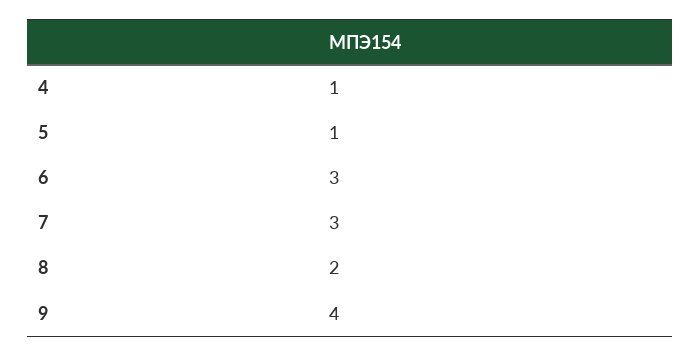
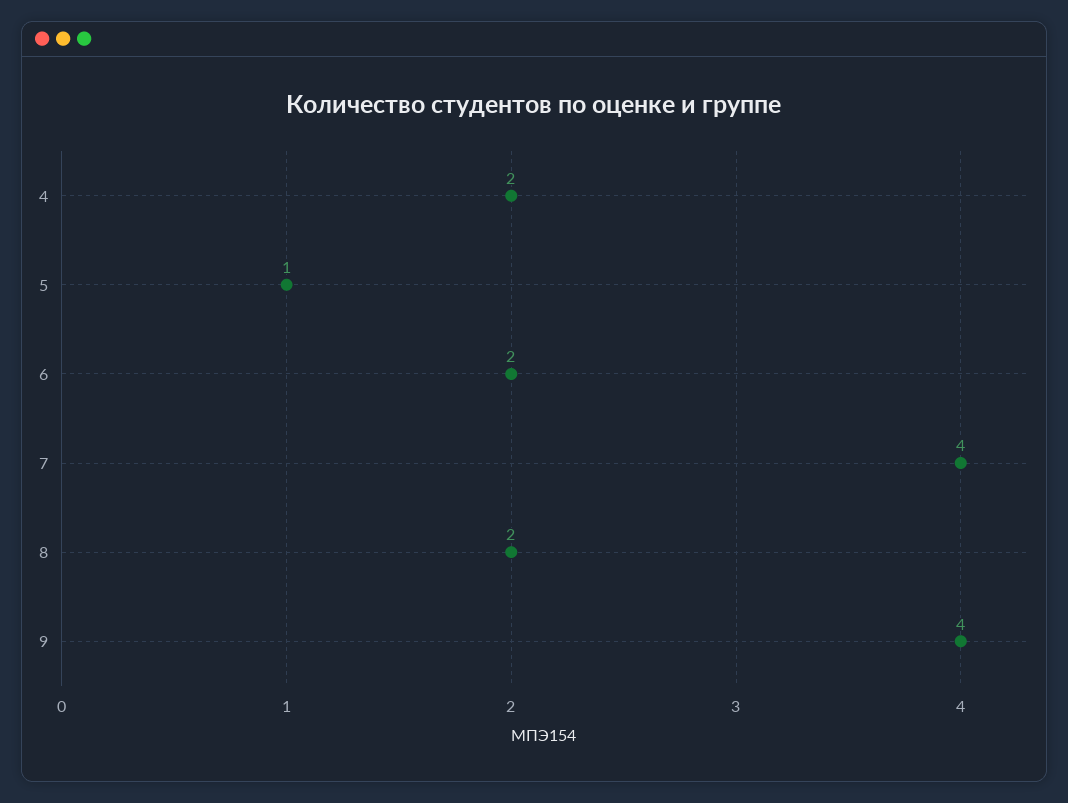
4: 1 -> 2
6: 3 -> 2
7: 3 -> 4

